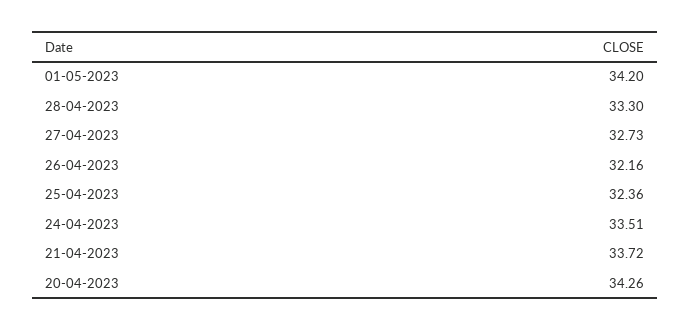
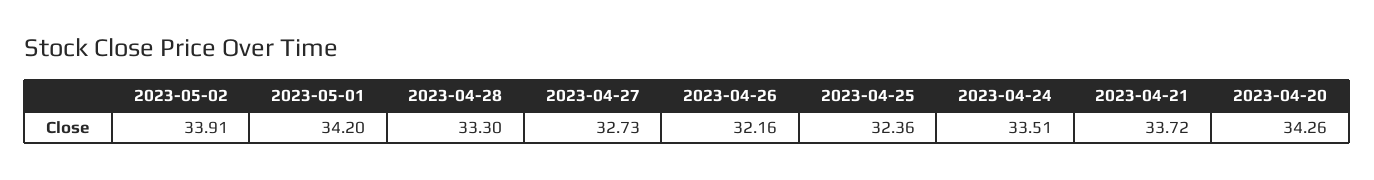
2023-05-02: none -> 33.91

